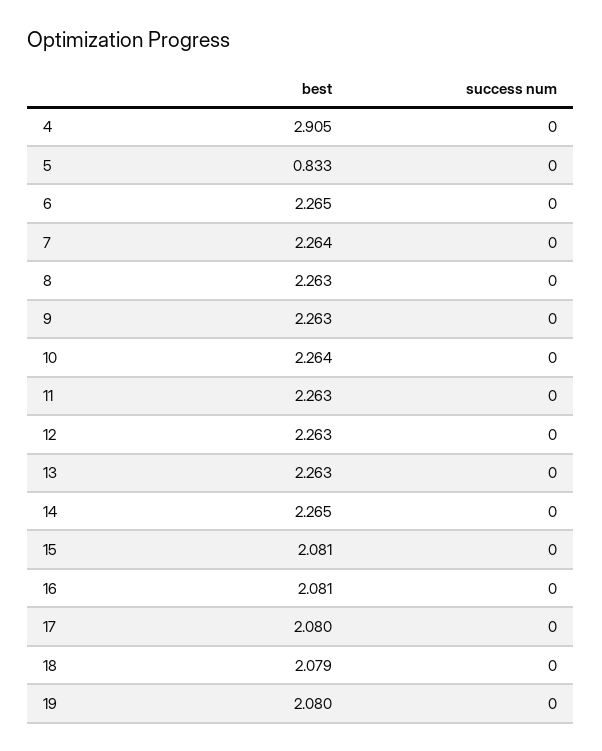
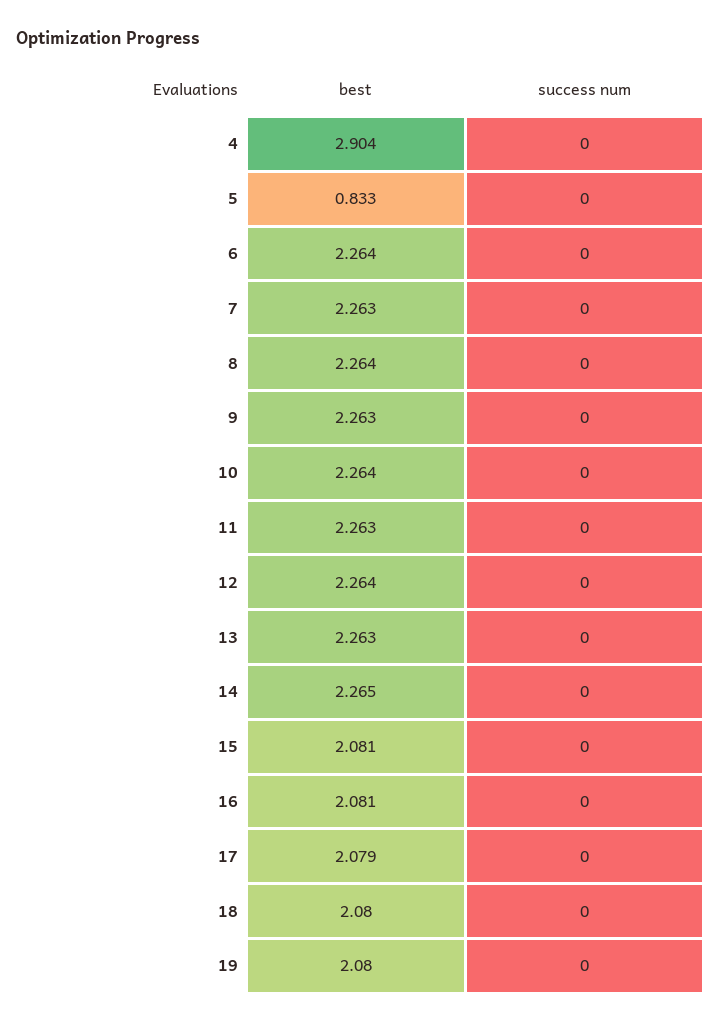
best, 4: 2.905 -> 2.904
best, 6: 2.265 -> 2.264
best, 7: 2.264 -> 2.263
best, 8: 2.263 -> 2.264
best, 12: 2.263 -> 2.264
best, 17: 2.08 -> 2.079
best, 18: 2.079 -> 2.08

